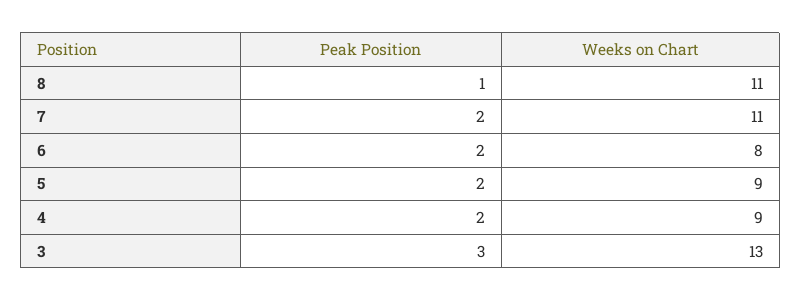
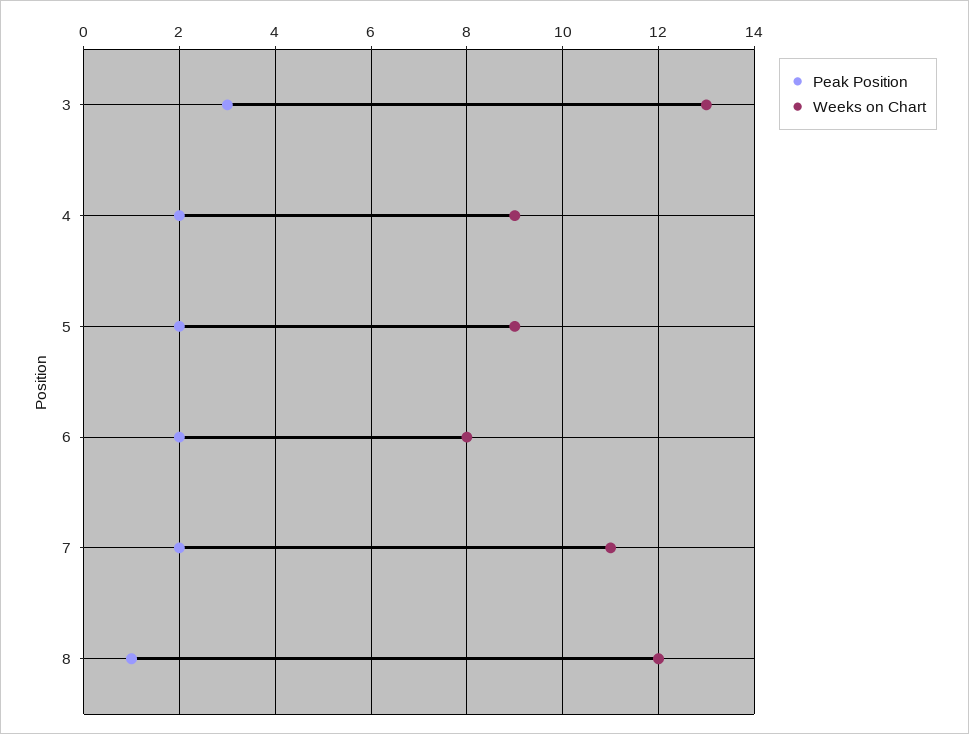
Weeks on Chart, 8: 11 -> 12

